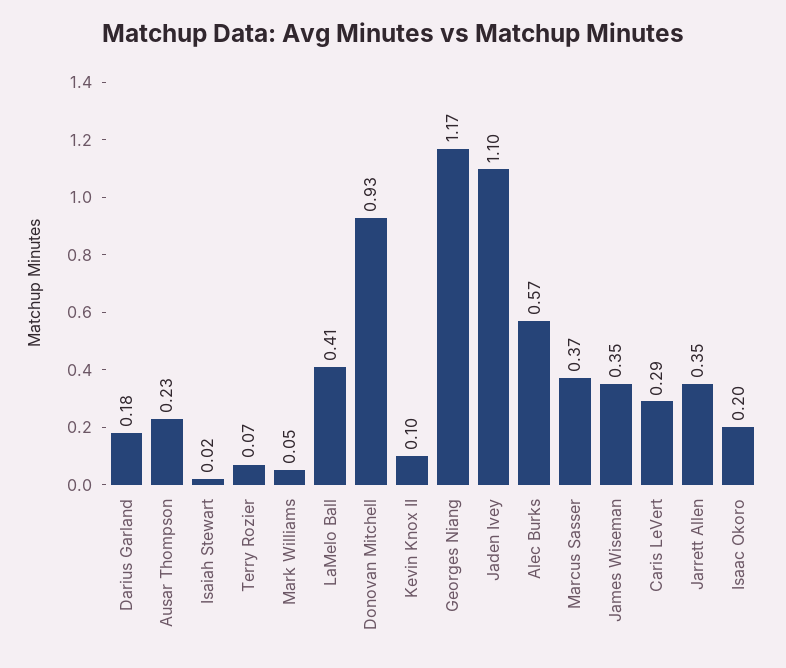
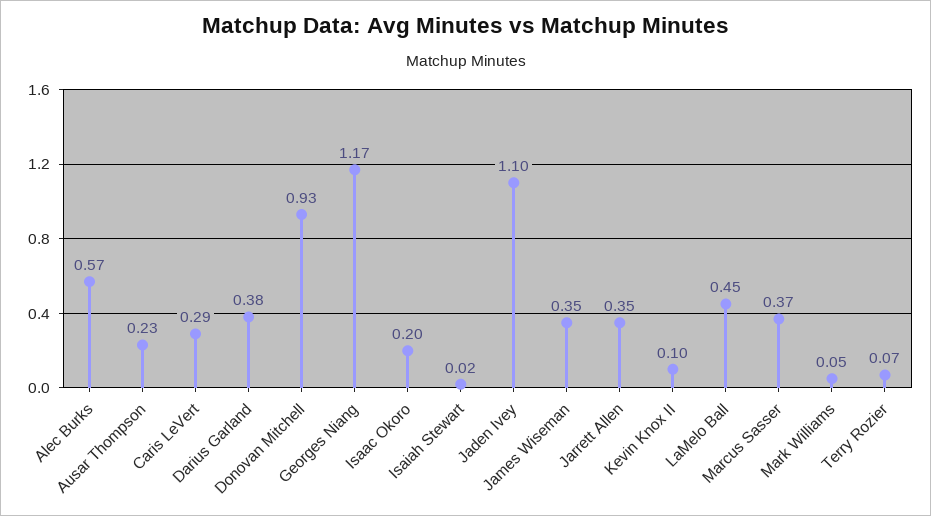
Darius Garland: 0.18 -> 0.38
LaMelo Ball: 0.41 -> 0.45

